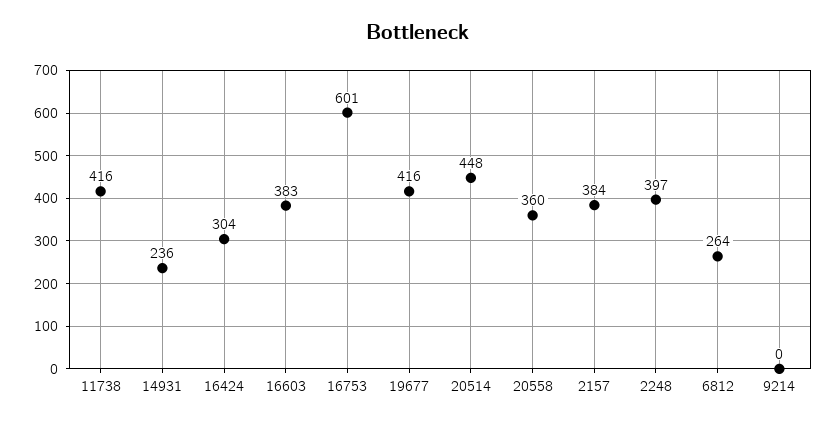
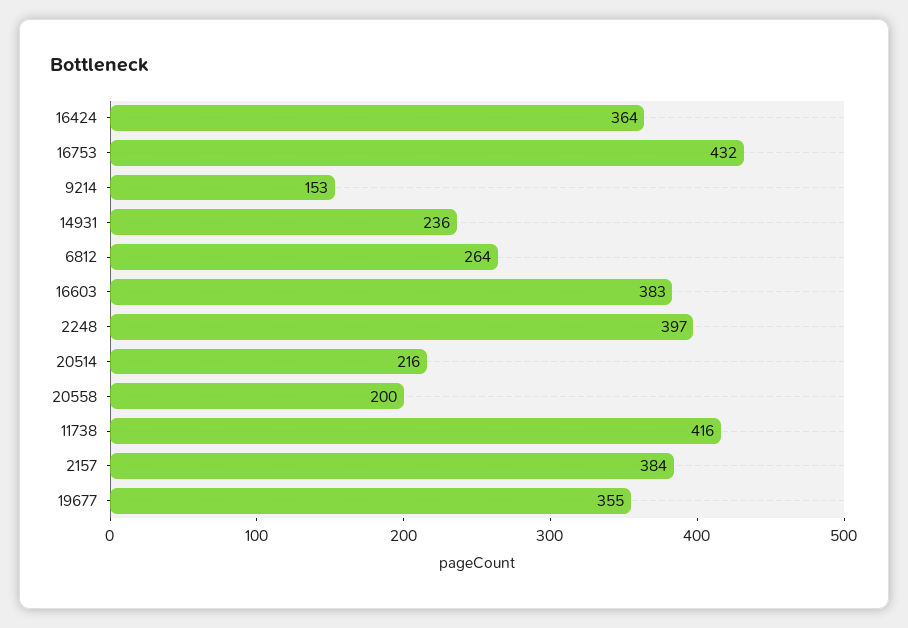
16424: 304 -> 364
16753: 601 -> 432
19677: 416 -> 355
20514: 448 -> 216
20558: 360 -> 200
9214: 0 -> 153

